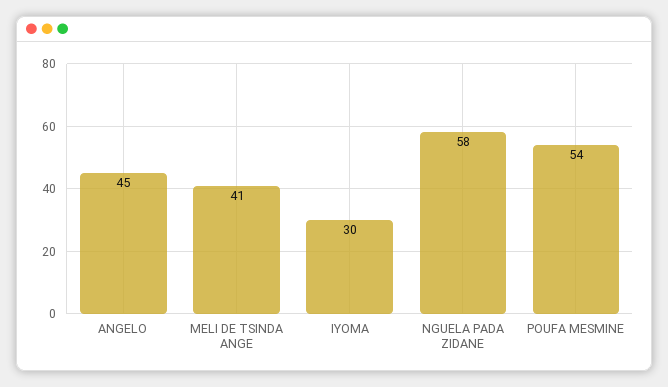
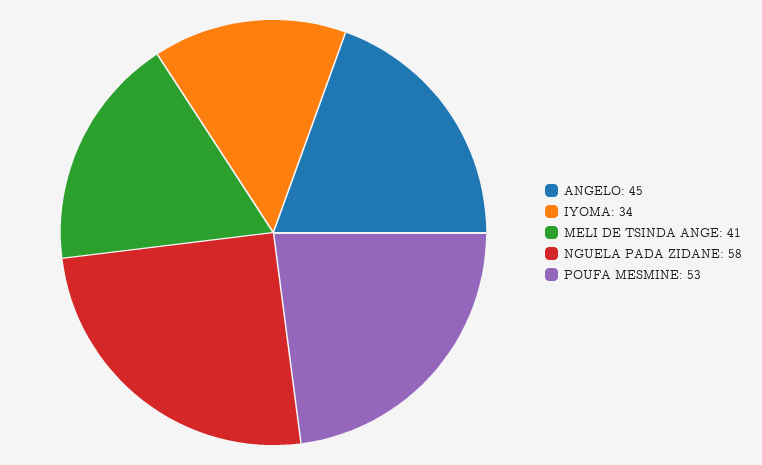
IYOMA: 30 -> 34
POUFA MESMINE: 54 -> 53

